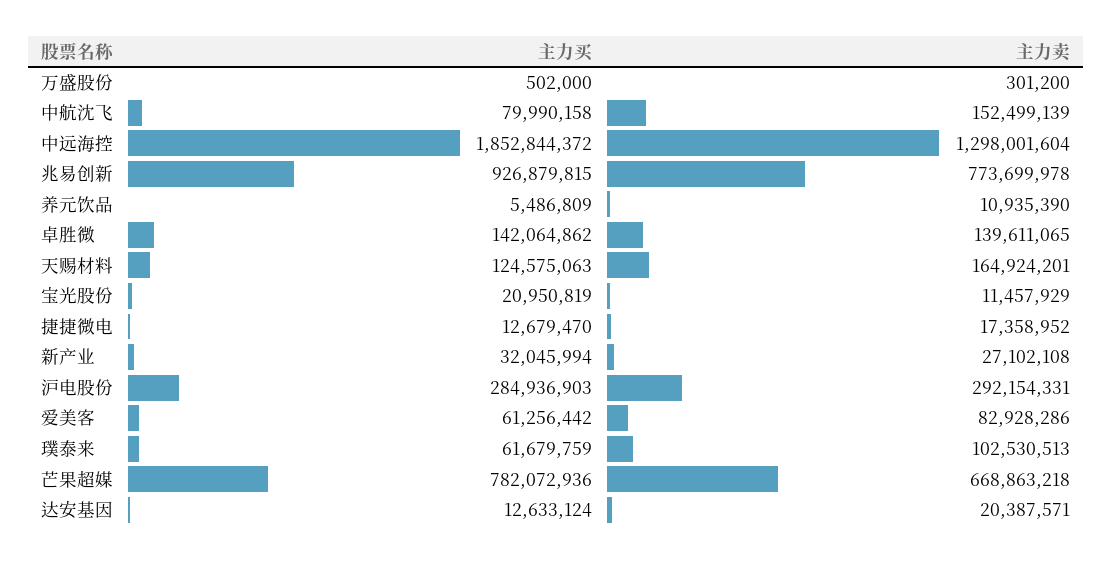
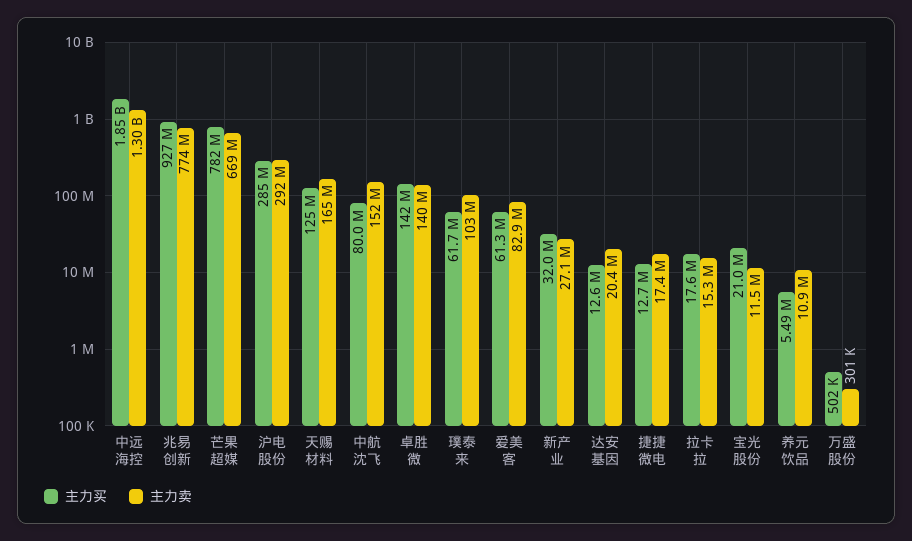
主力买, 拉卡拉: none -> 17600000
主力卖, 拉卡拉: none -> 15300000

